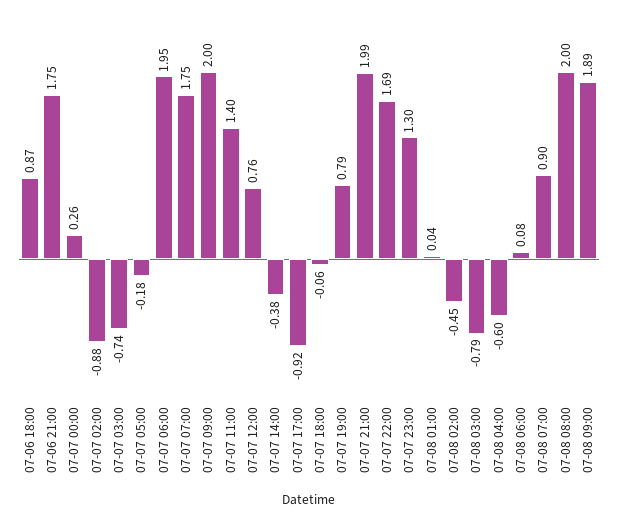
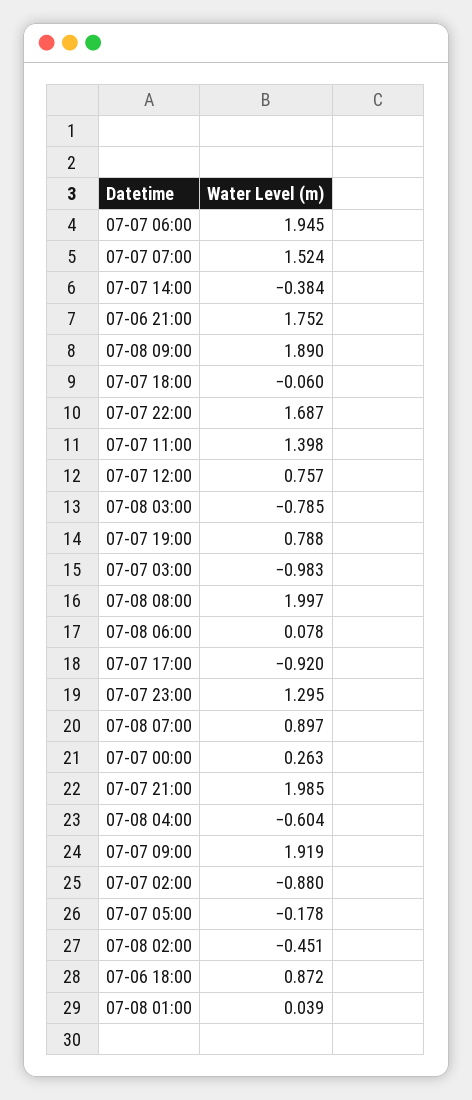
07-07 03:00: -0.74 -> -0.983
07-07 07:00: 1.75 -> 1.524
07-07 09:00: 2 -> 1.919

